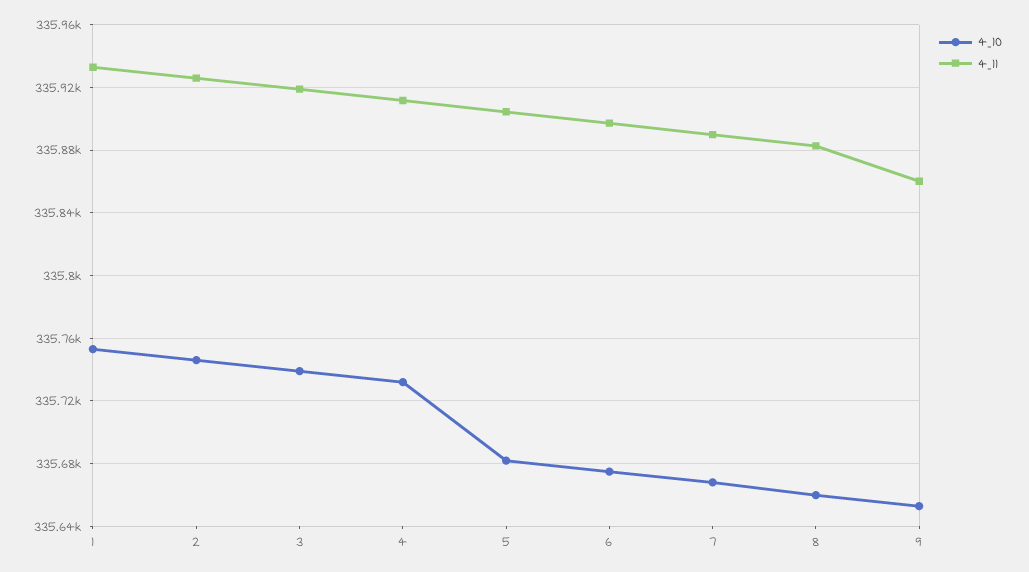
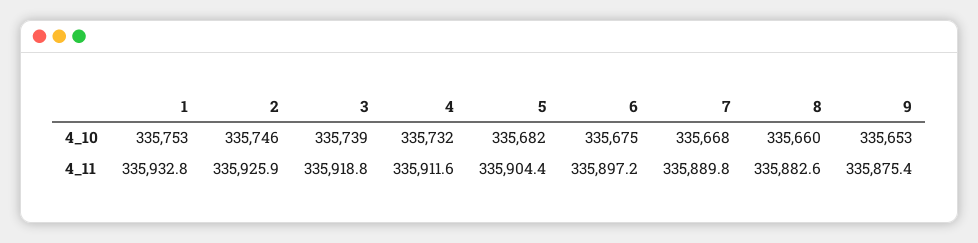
4_11, 9: 335860 -> 335875.4

